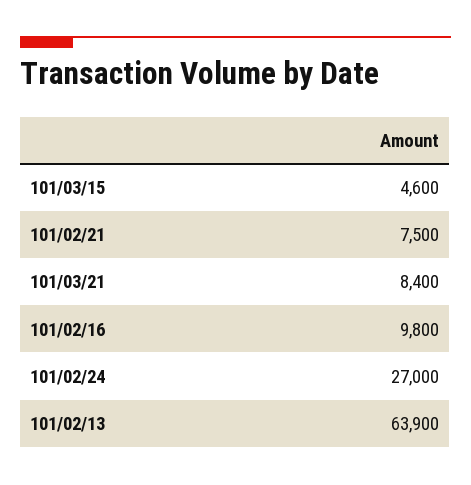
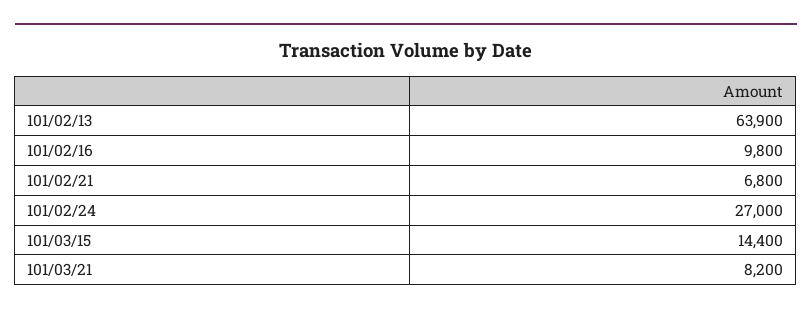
101/03/15: 4600 -> 14400
101/02/21: 7500 -> 6800
101/03/21: 8400 -> 8200

